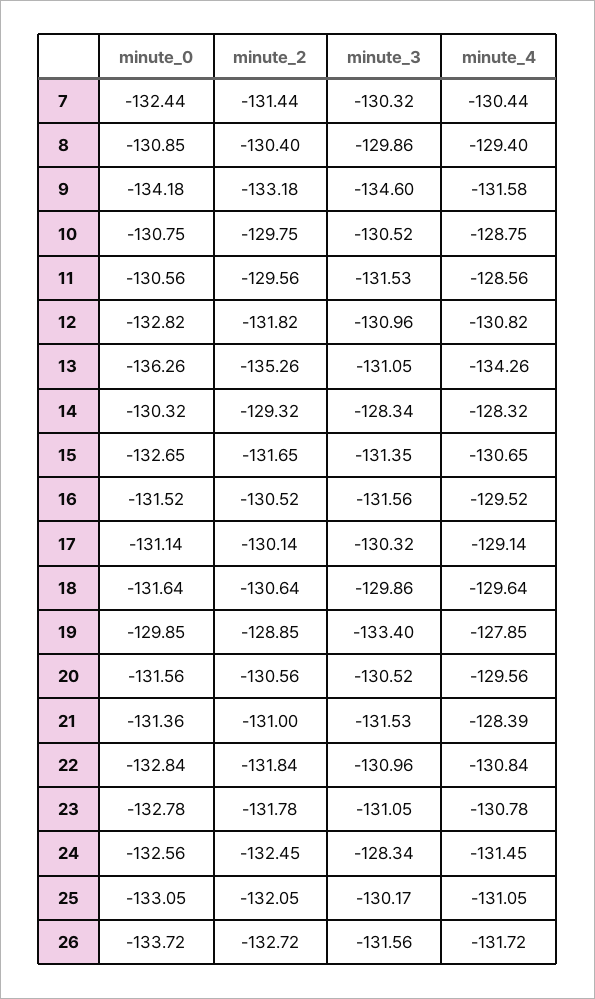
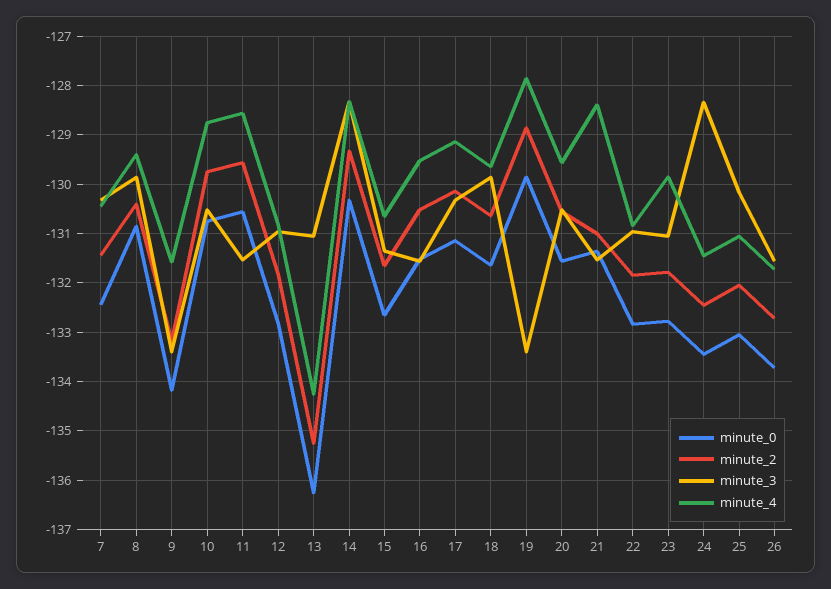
minute_3, 9: -134.6 -> -133.4
minute_4, 23: -130.78 -> -129.8
minute_0, 24: -132.56 -> -133.4

